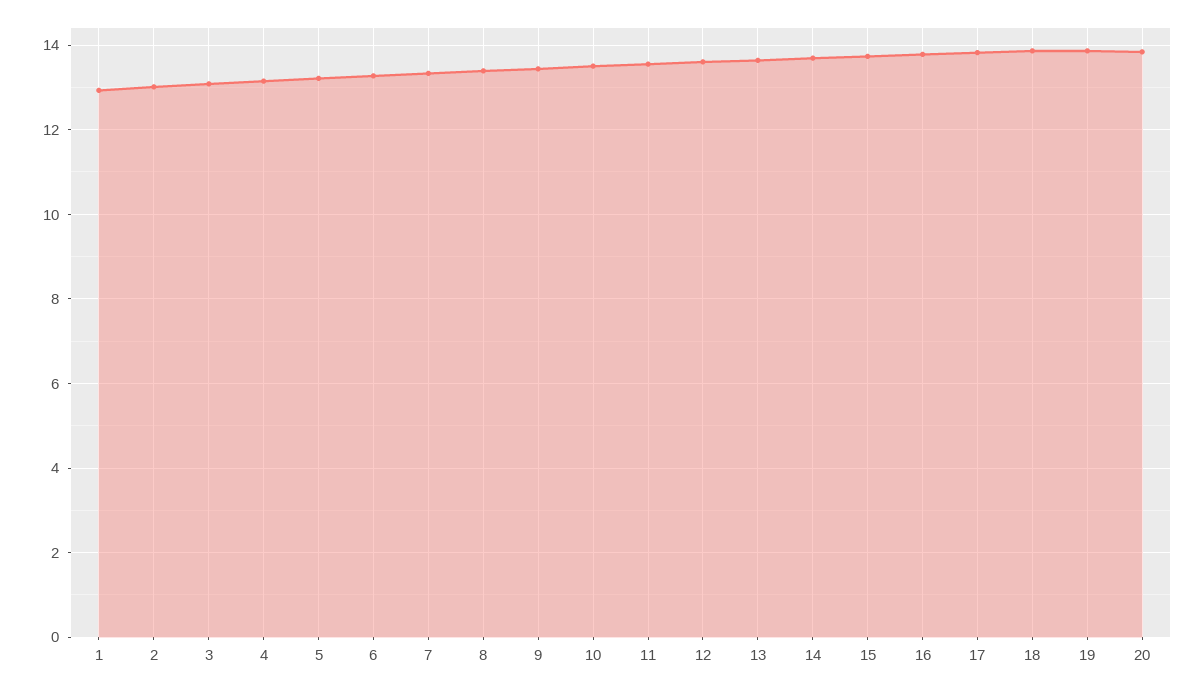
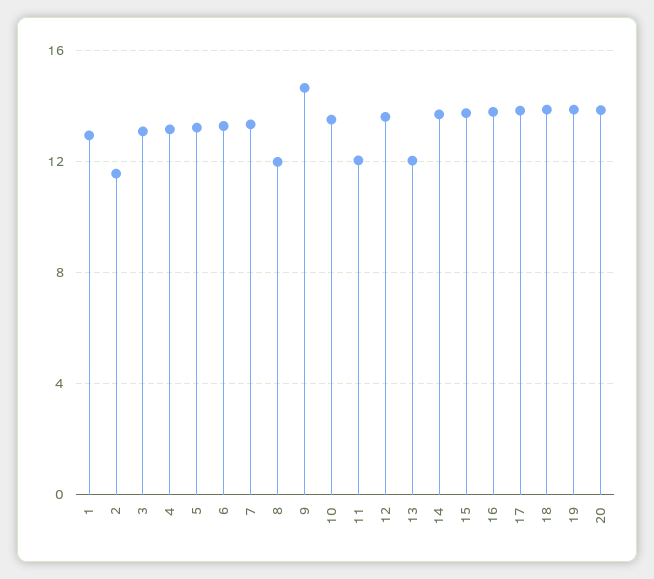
2: 13 -> 11.5
8: 13.4 -> 12
9: 13.4 -> 14.5
11: 13.6 -> 12
13: 13.6 -> 12

